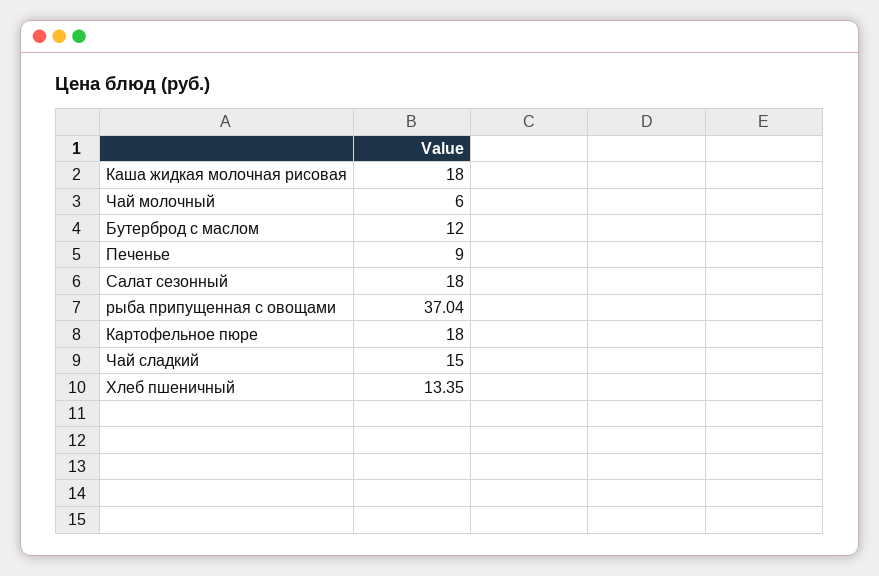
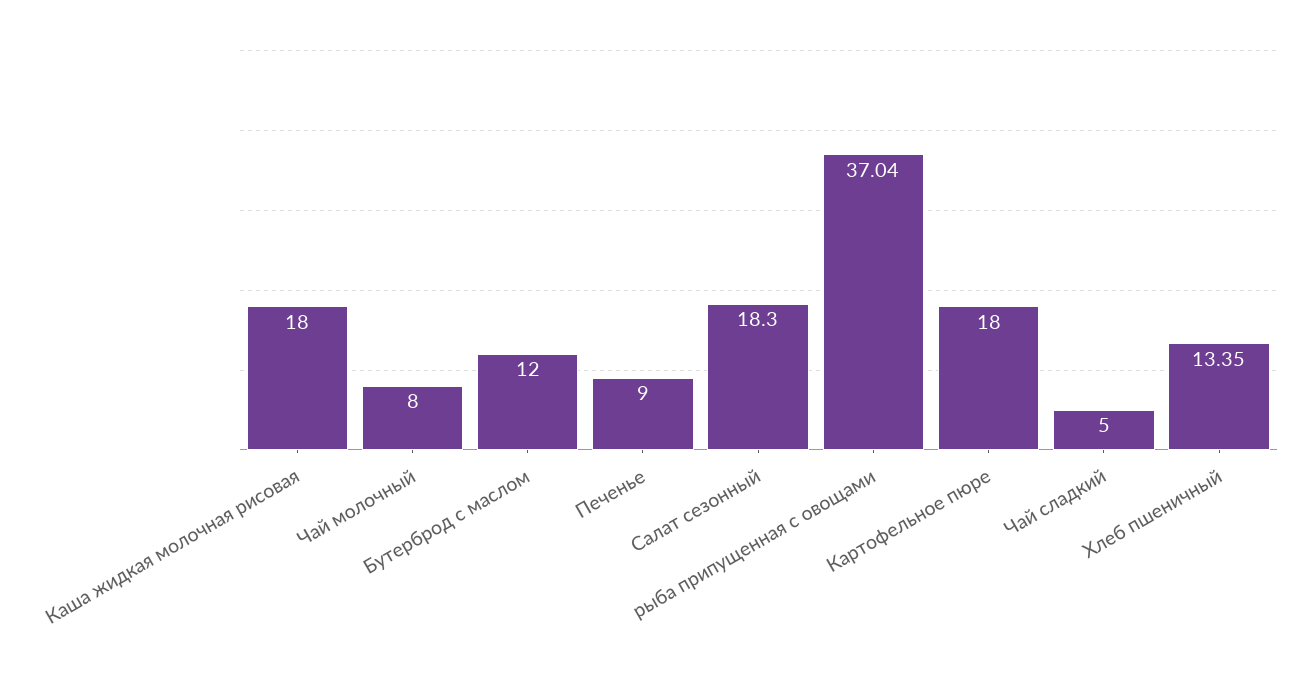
Чай молочный: 6 -> 8
Салат сезонный: 18 -> 18.3
Чай сладкий: 15 -> 5

